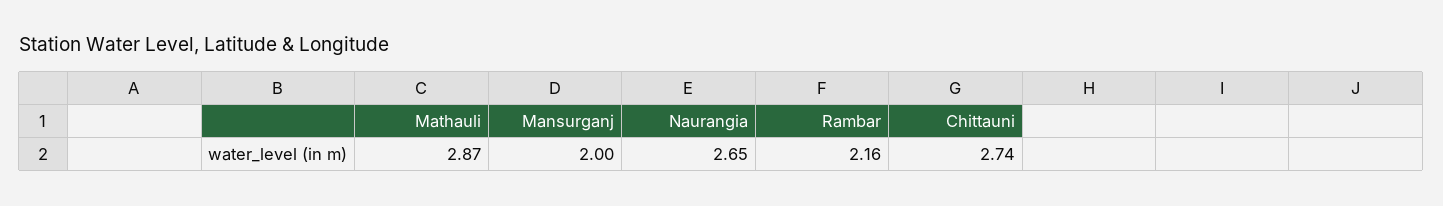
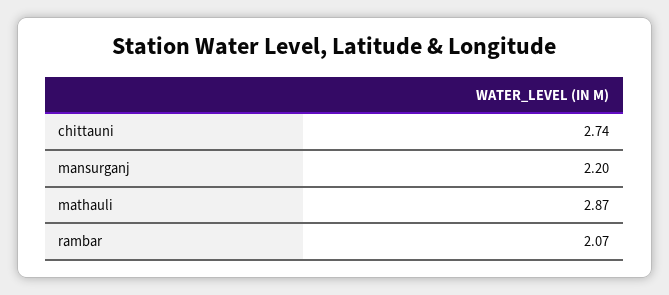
Mansurganj: 2 -> 2.2
Naurangia: 2.65 -> none
Rambar: 2.16 -> 2.07

